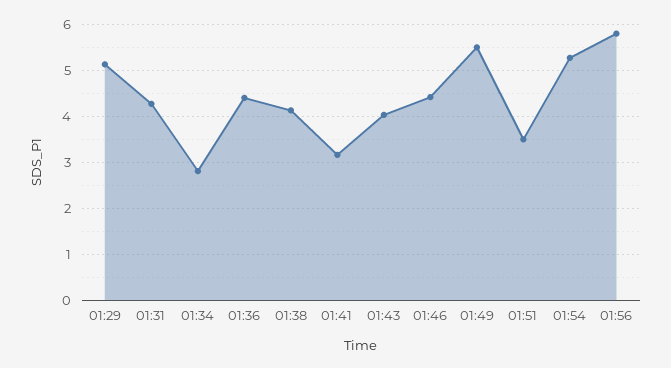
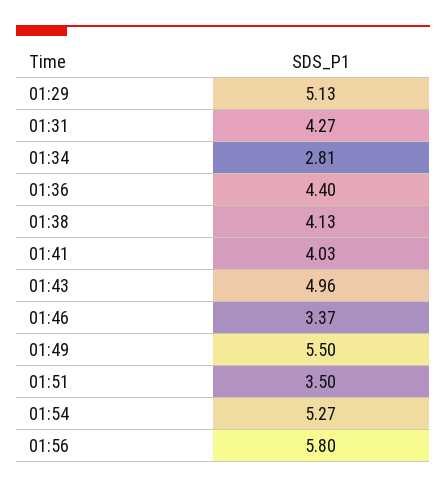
01:41: 3.2 -> 4.03
01:43: 4 -> 4.96
01:46: 4.4 -> 3.37

